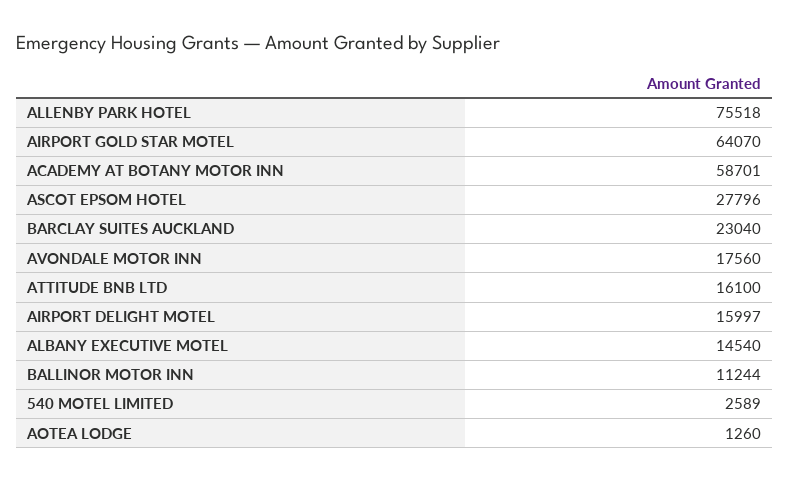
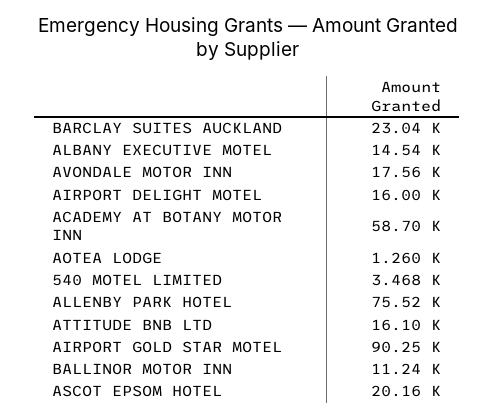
AIRPORT GOLD STAR MOTEL: 64070 -> 90250
ASCOT EPSOM HOTEL: 27796 -> 20160
540 MOTEL LIMITED: 2589 -> 3468

